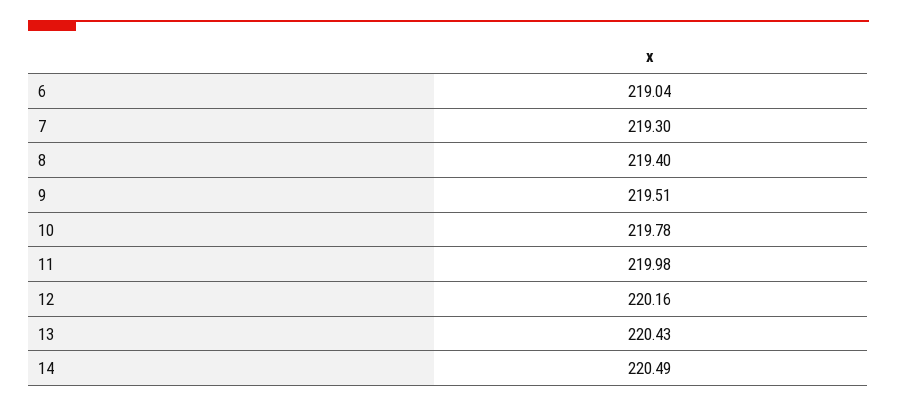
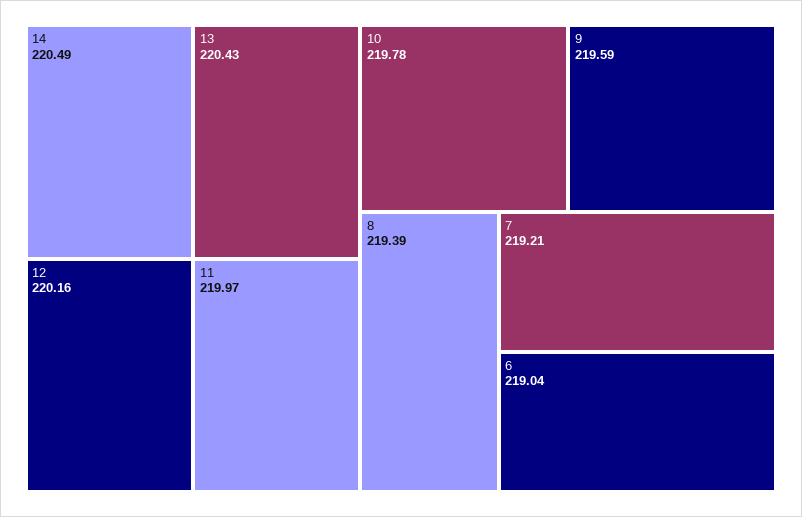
7: 219.3 -> 219.21
8: 219.4 -> 219.39
9: 219.51 -> 219.59
11: 219.98 -> 219.97

